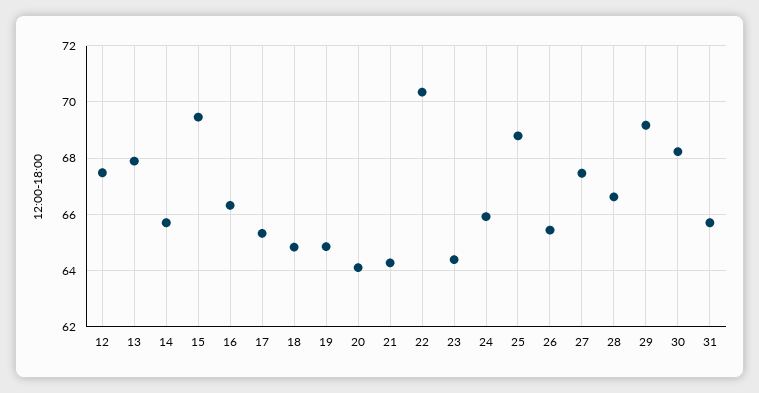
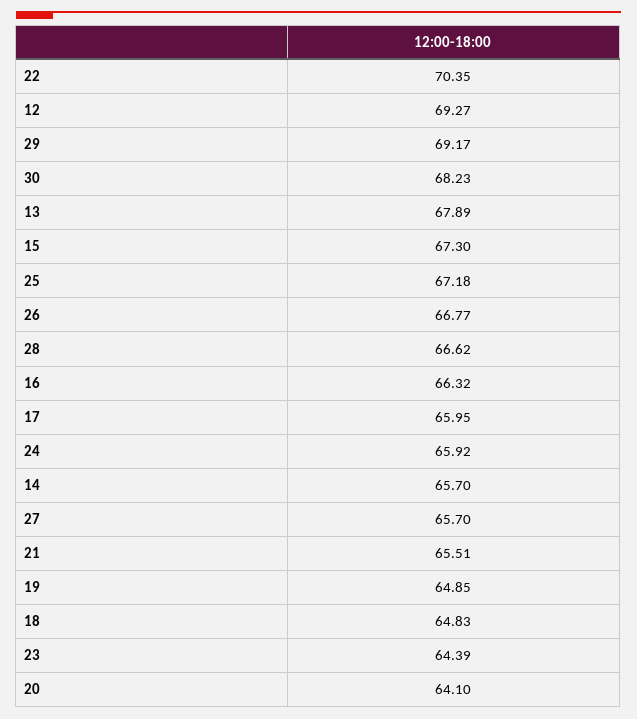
12: 67.5 -> 69.27
15: 69.5 -> 67.3
17: 65.25 -> 65.95
21: 64.25 -> 65.51
25: 68.75 -> 67.18
26: 65.5 -> 66.77
27: 67.5 -> 65.7
31: 65.75 -> none

